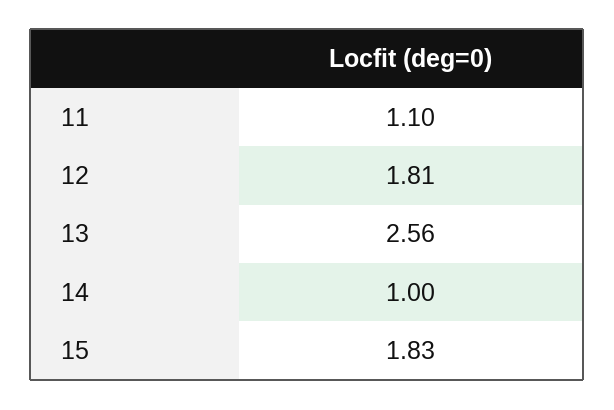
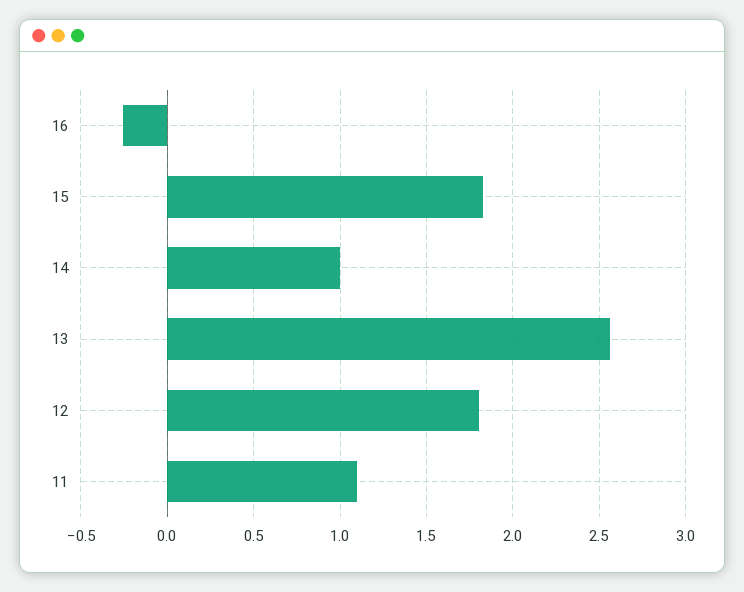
16: none -> -0.25

